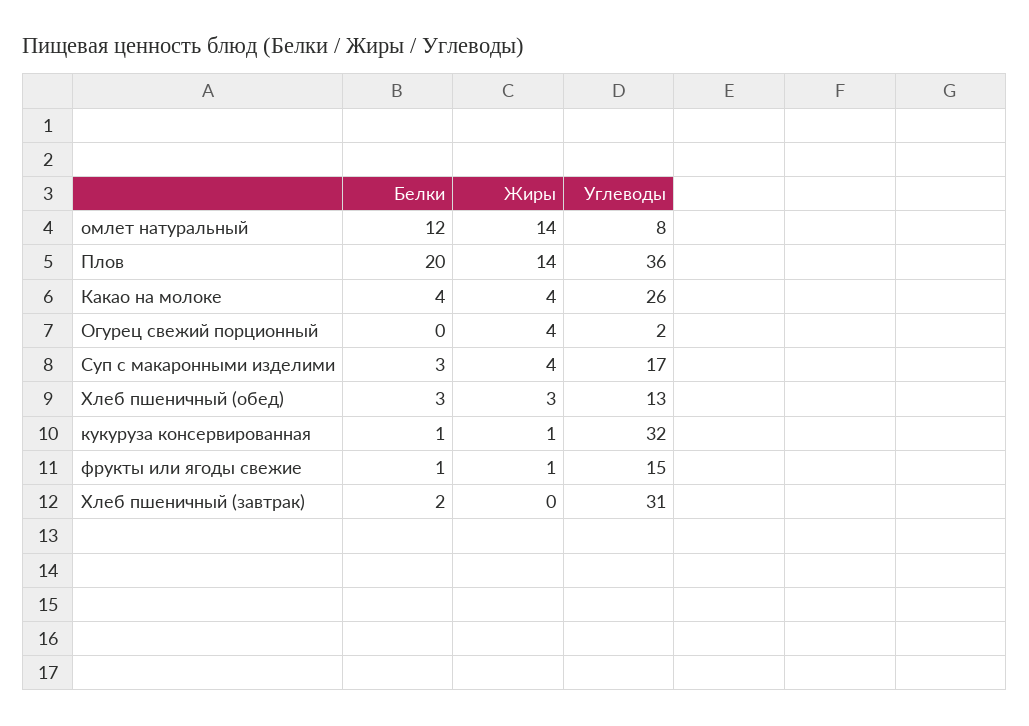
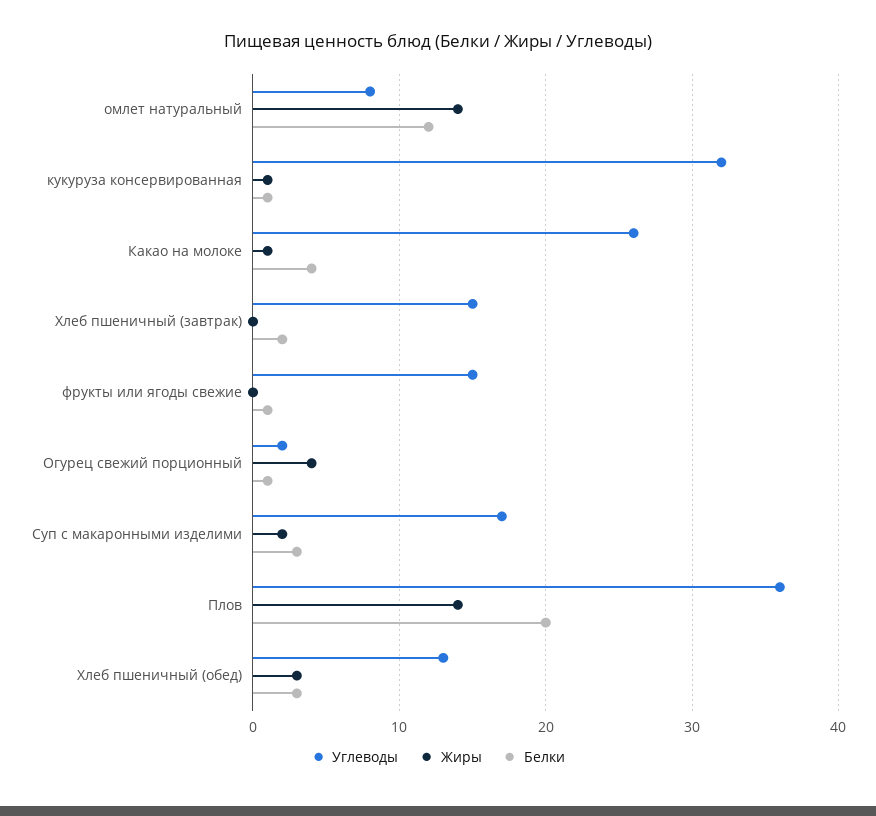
Жиры, Какао на молоке: 4 -> 1
Белки, Огурец свежий порционный: 0 -> 1
Жиры, Суп с макаронными изделими: 4 -> 2
Жиры, фрукты или ягоды свежие: 1 -> 0
Углеводы, Хлеб пшеничный (завтрак): 31 -> 15

